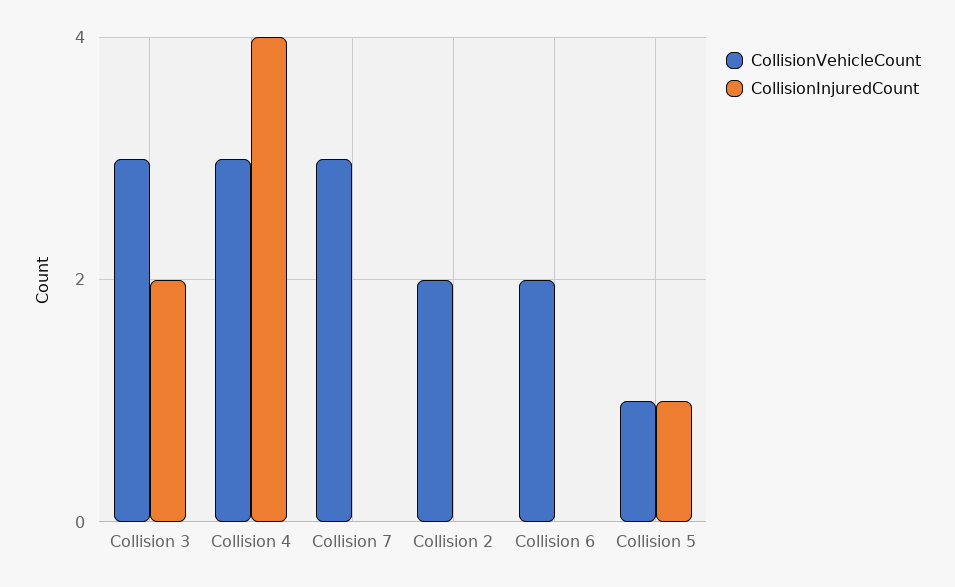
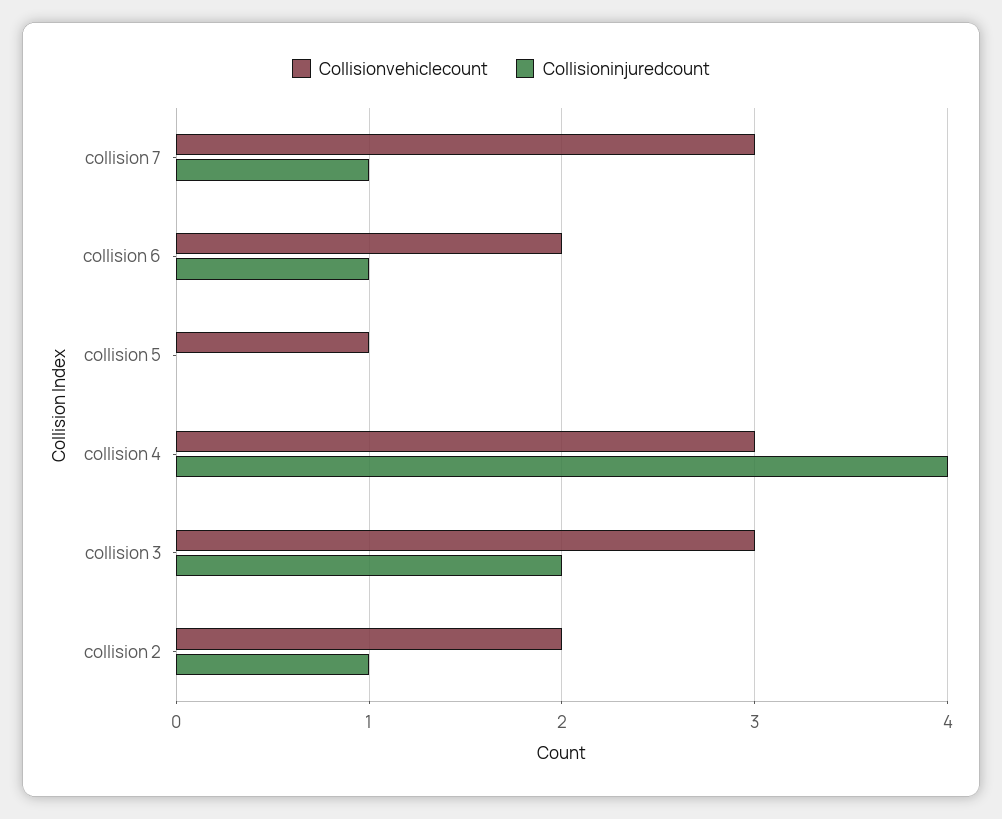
CollisionInjuredCount, Collision 7: 0 -> 1
CollisionInjuredCount, Collision 2: 0 -> 1
CollisionInjuredCount, Collision 6: 0 -> 1
CollisionInjuredCount, Collision 5: 1 -> 0

